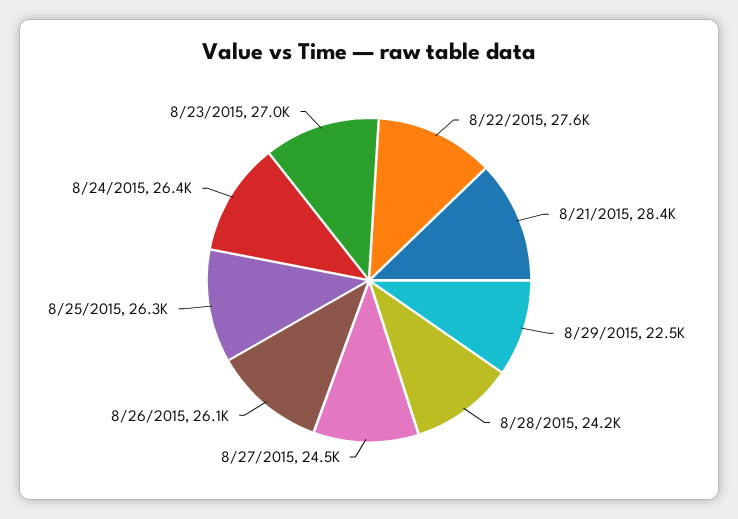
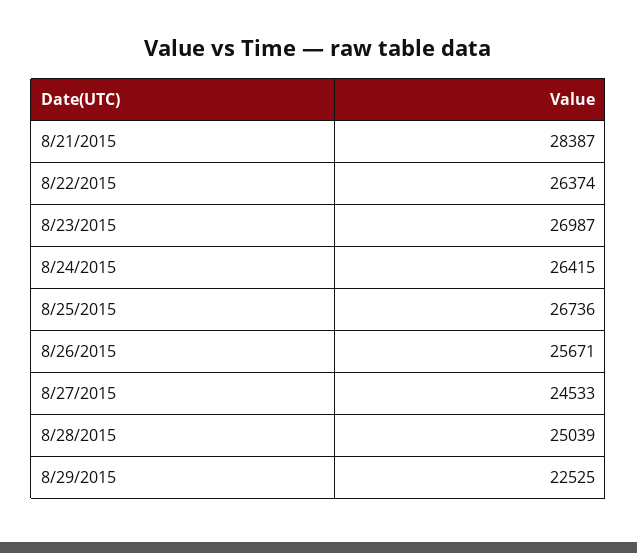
8/22/2015: 27600 -> 26374
8/28/2015: 24200 -> 25039
8/26/2015: 26100 -> 25671
8/25/2015: 26300 -> 26736

